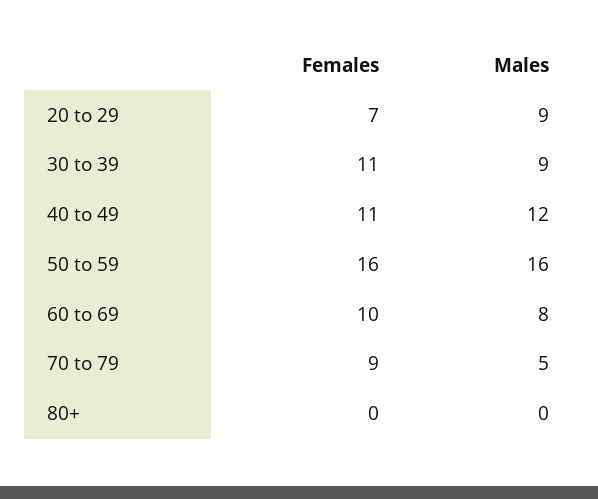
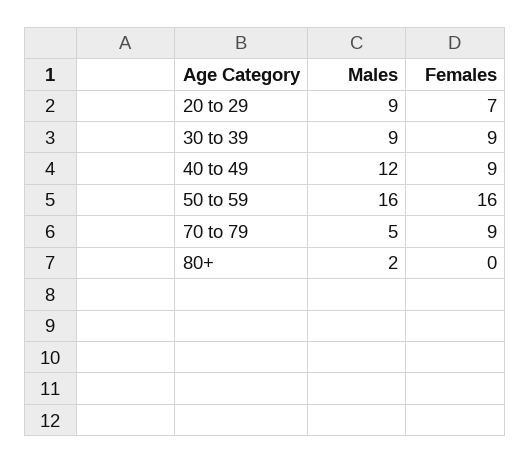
Females, 30 to 39: 11 -> 9
Females, 40 to 49: 11 -> 9
Females, 60 to 69: 10 -> none
Males, 60 to 69: 8 -> none
Males, 80+: 0 -> 2

